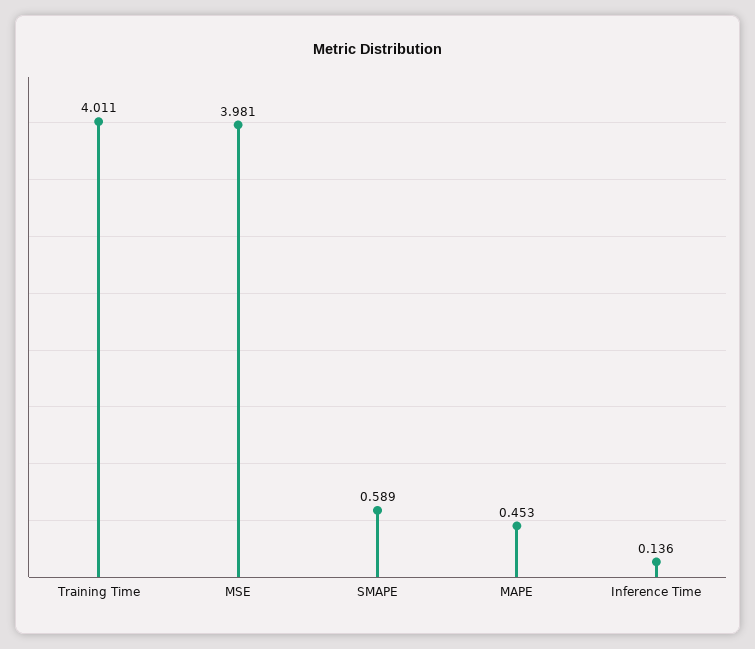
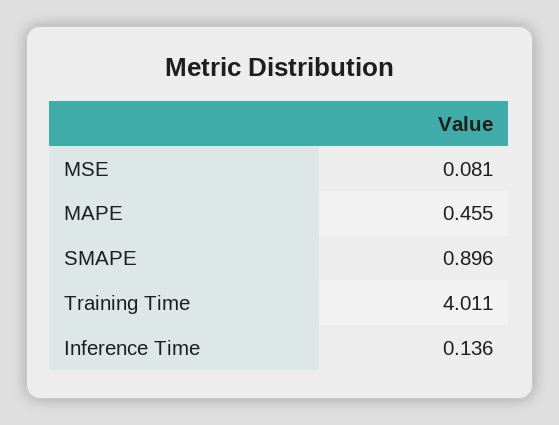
MSE: 3.981 -> 0.081
SMAPE: 0.589 -> 0.896
MAPE: 0.453 -> 0.455

